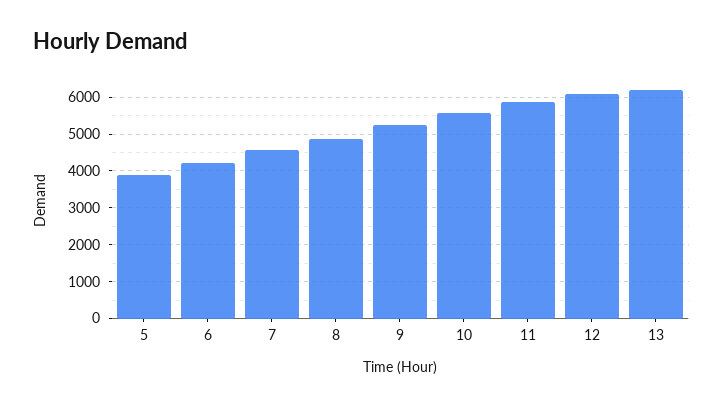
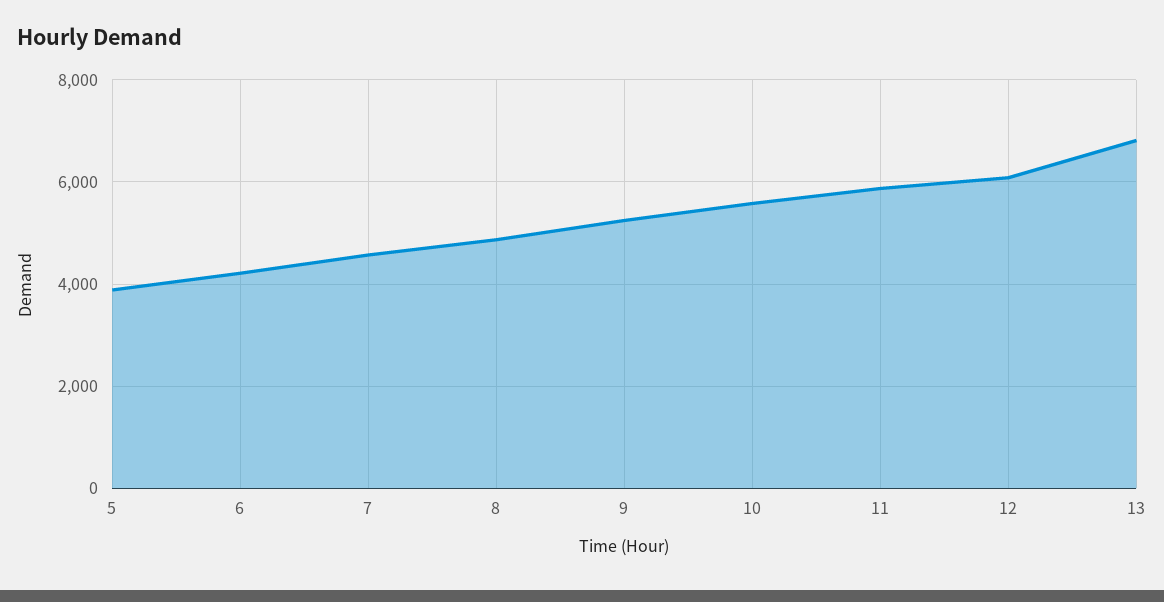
13: 6200 -> 6800

